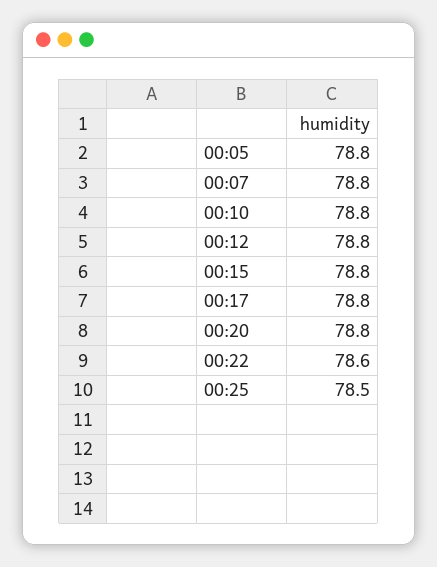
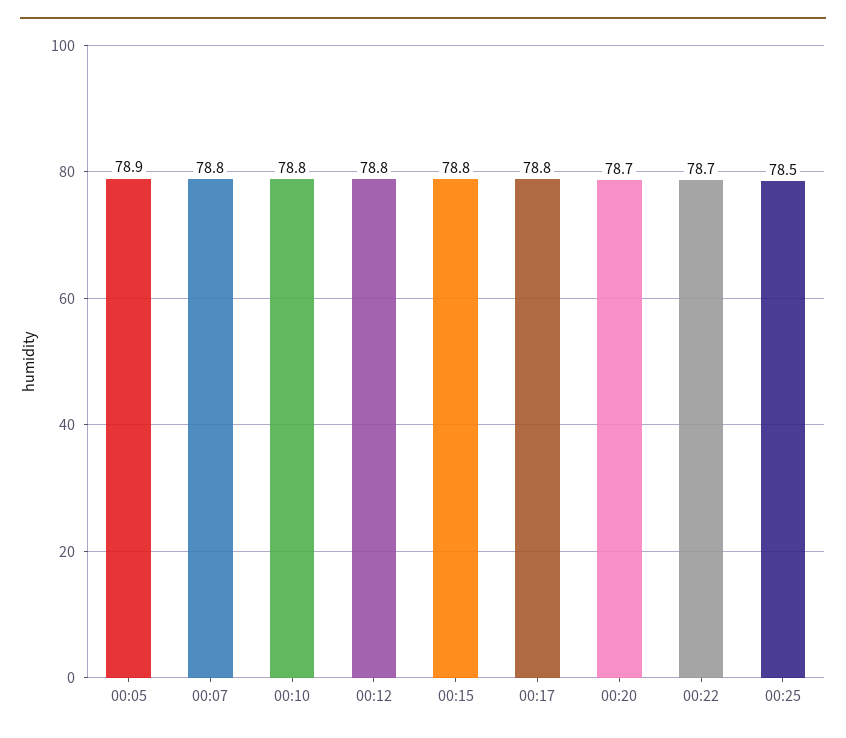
00:05: 78.8 -> 78.9
00:20: 78.8 -> 78.7
00:22: 78.6 -> 78.7

